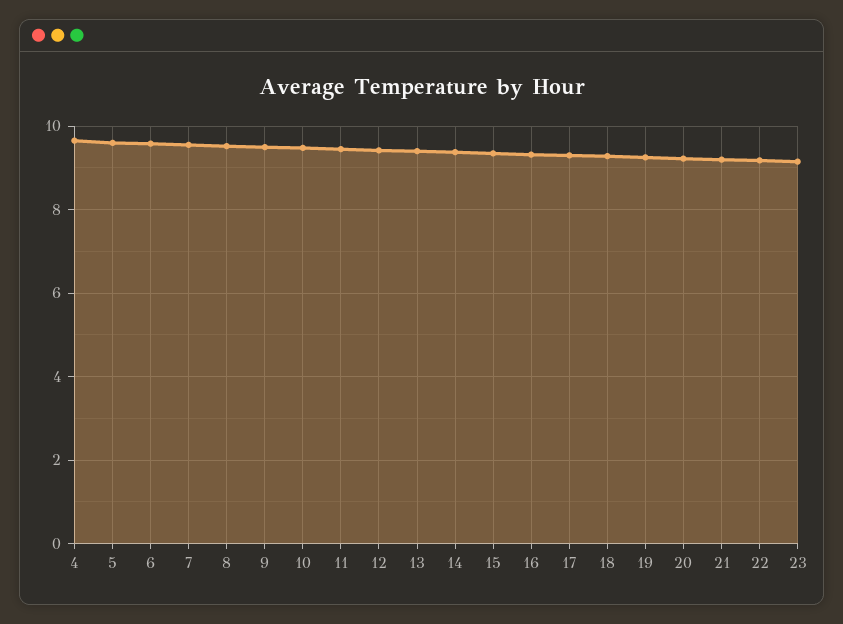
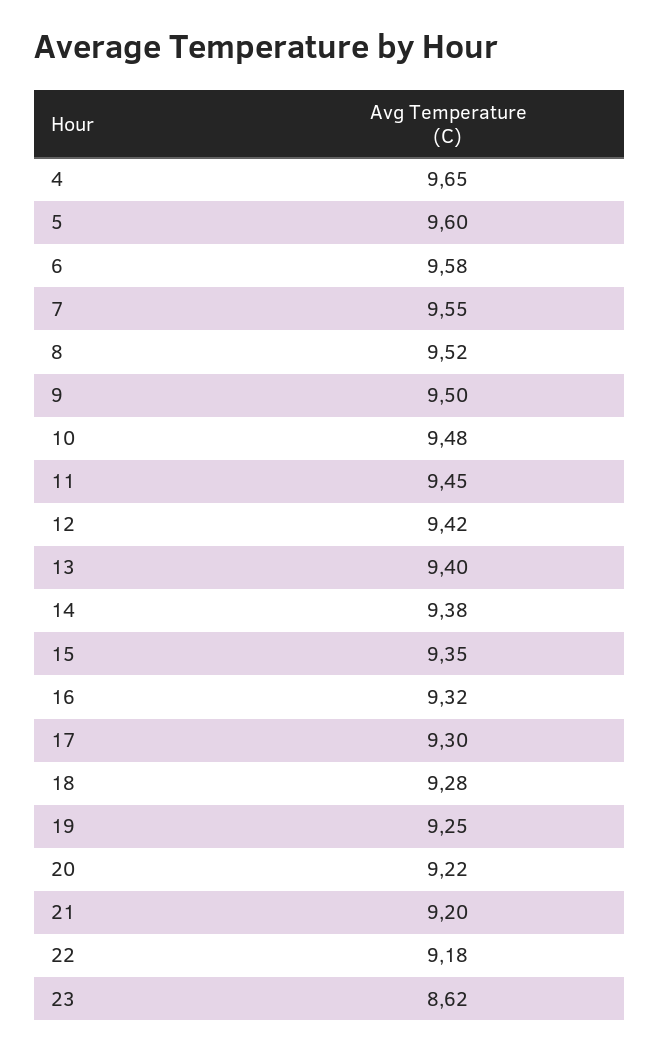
23: 9.2 -> 8.62

